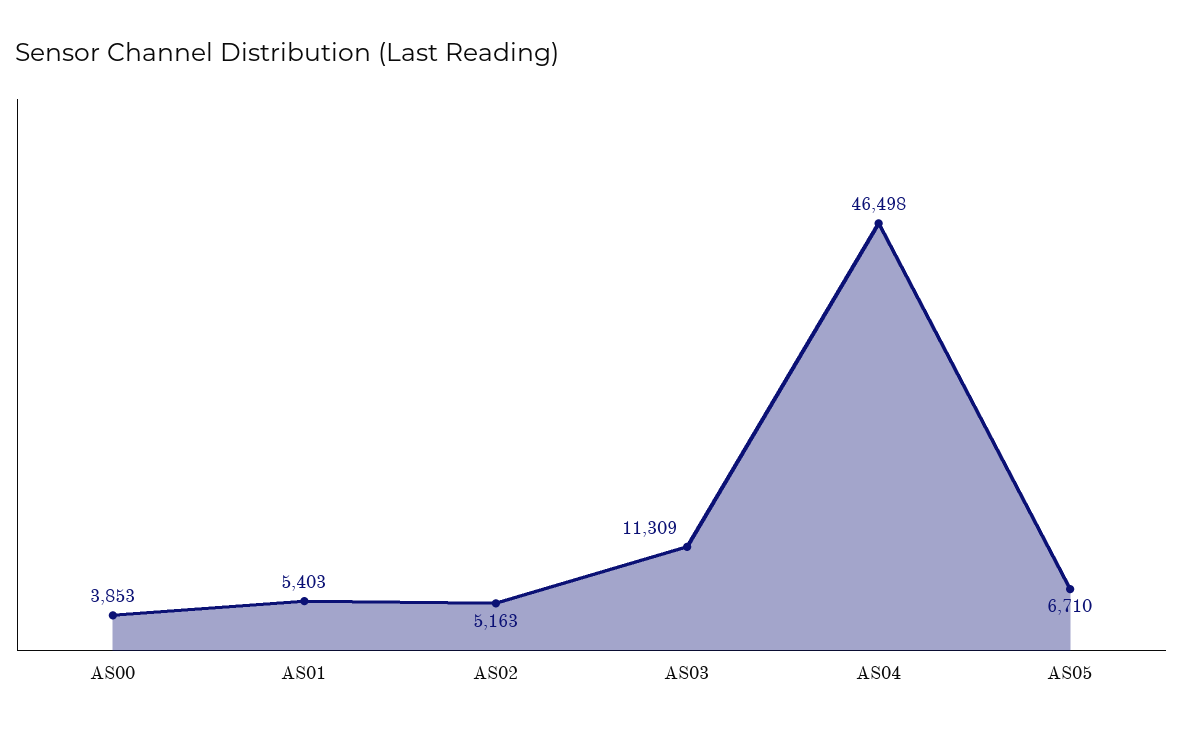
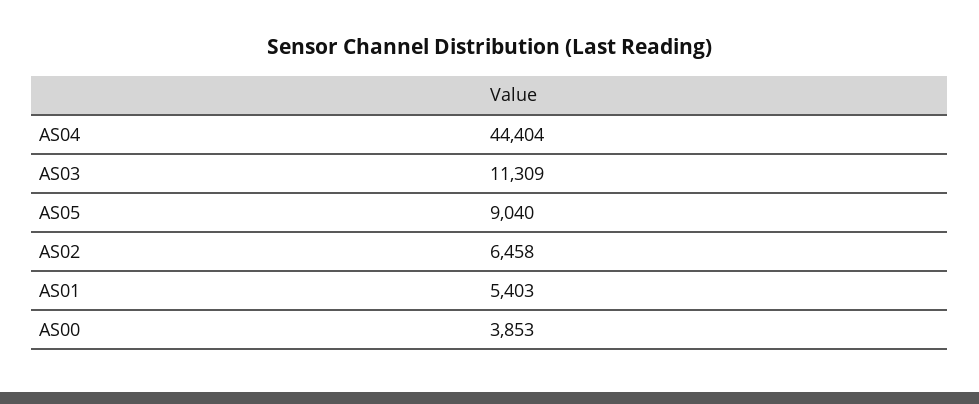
AS02: 5163 -> 6458
AS04: 46498 -> 44404
AS05: 6710 -> 9040

